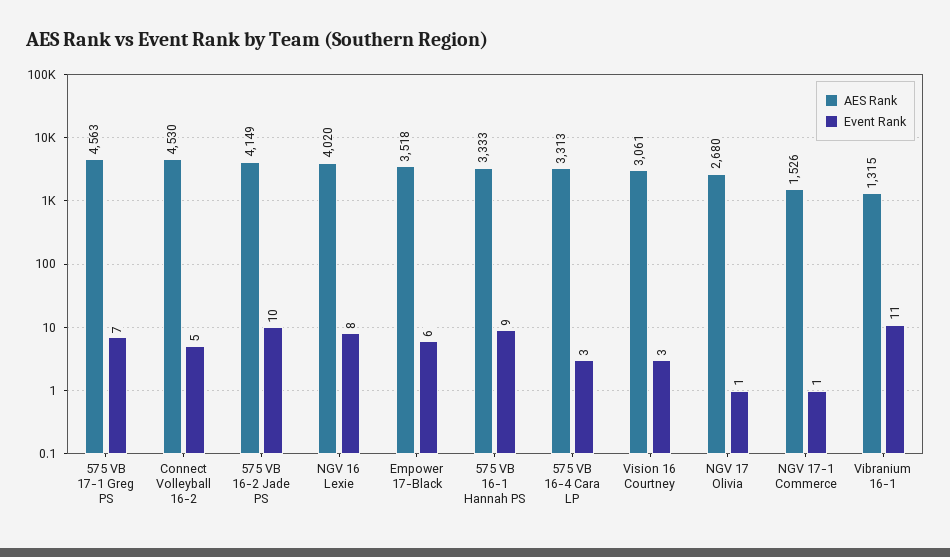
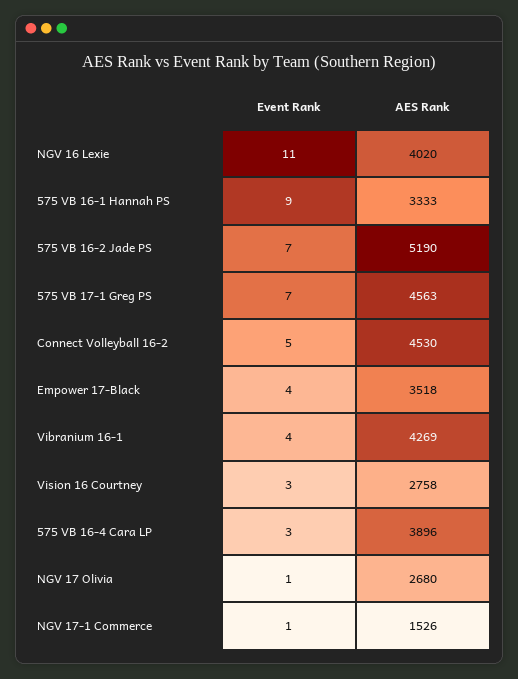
AES Rank, 575 VB 16-2 Jade PS: 4149 -> 5190
Event Rank, 575 VB 16-2 Jade PS: 10 -> 7
Event Rank, NGV 16 Lexie: 8 -> 11
Event Rank, Empower 17-Black: 6 -> 4
AES Rank, 575 VB 16-4 Cara LP: 3313 -> 3896
AES Rank, Vision 16 Courtney: 3061 -> 2758
AES Rank, Vibranium 16-1: 1315 -> 4269
Event Rank, Vibranium 16-1: 11 -> 4

